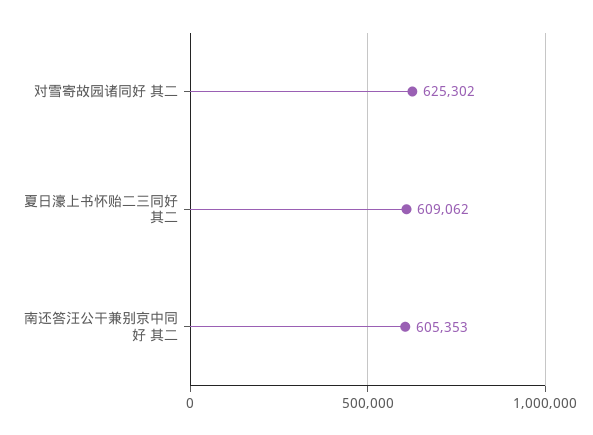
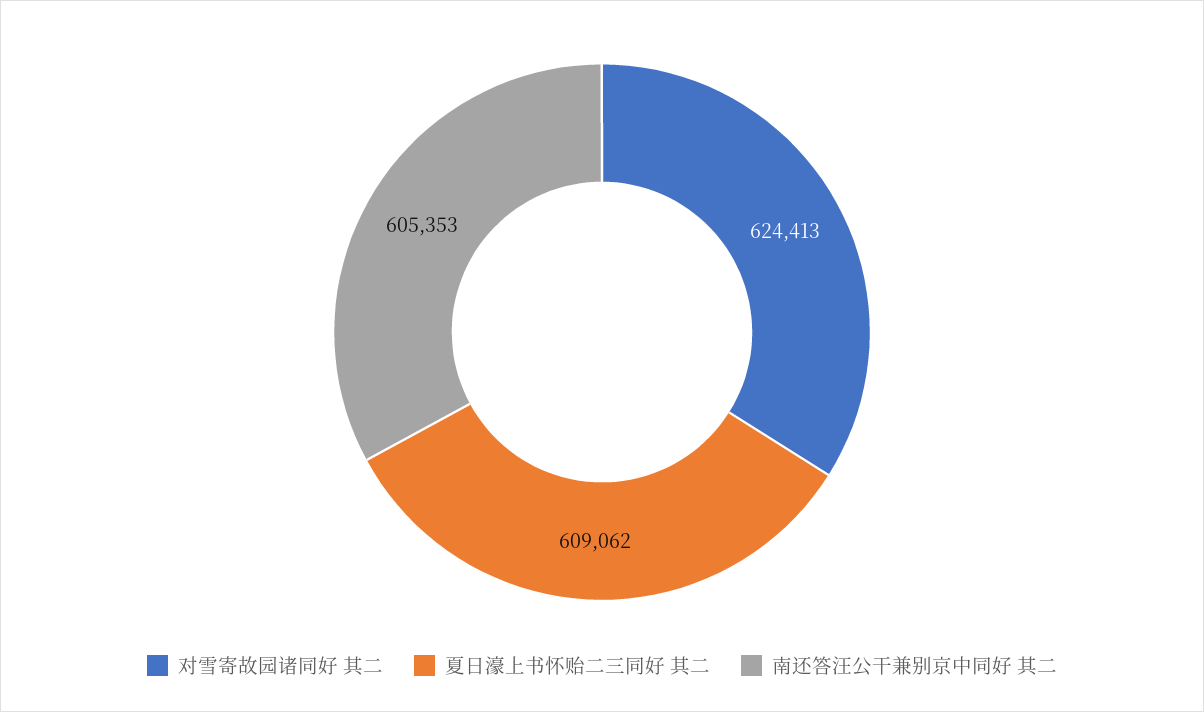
对雪寄故园诸同好 其二: 625302 -> 624413

